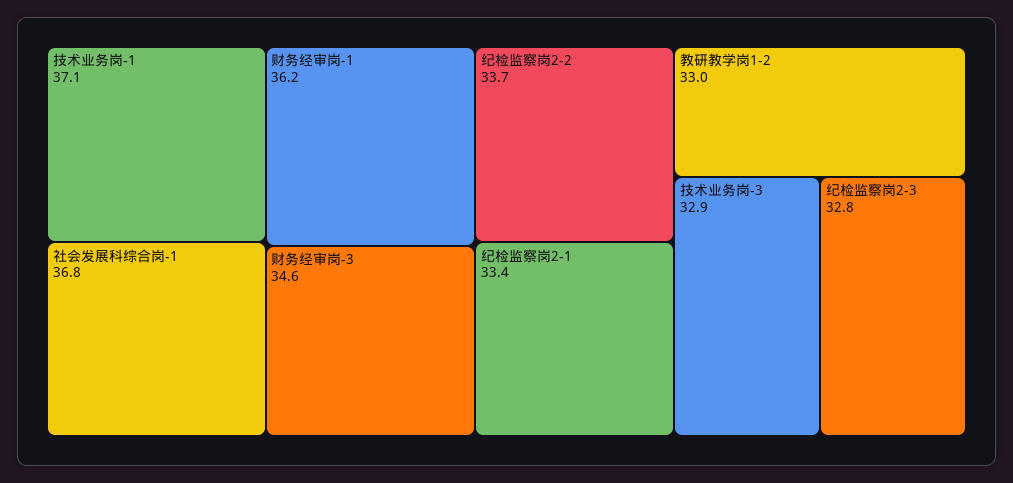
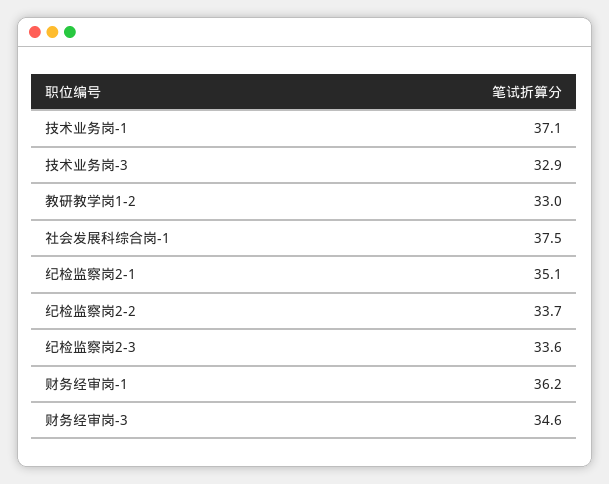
社会发展科综合岗-1: 36.8 -> 37.5
纪检监察岗2-1: 33.4 -> 35.1
纪检监察岗2-3: 32.8 -> 33.6

